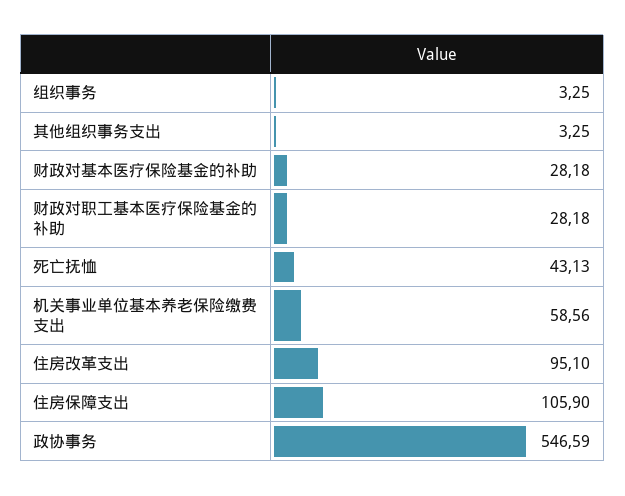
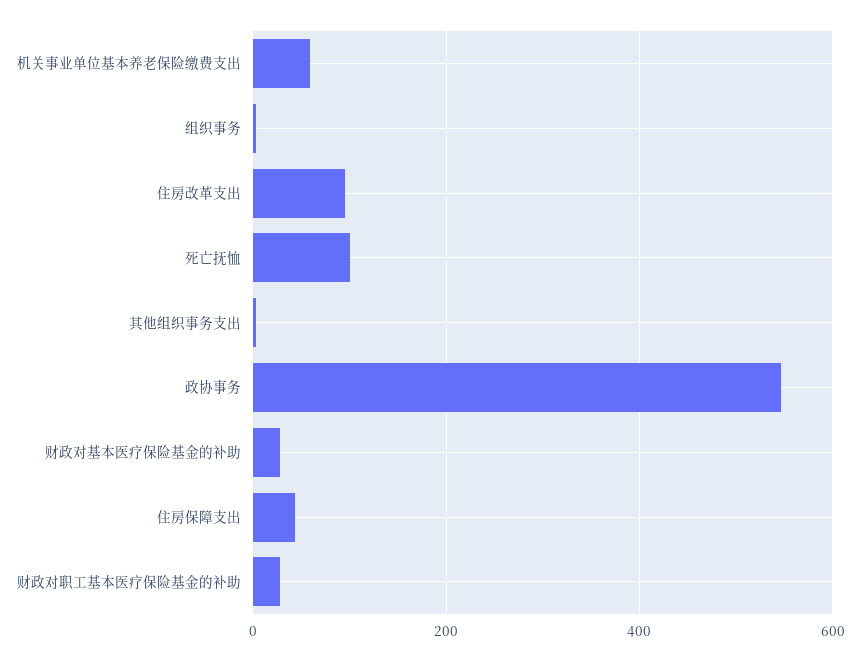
死亡抚恤: 43.13 -> 100
住房保障支出: 105.9 -> 40

